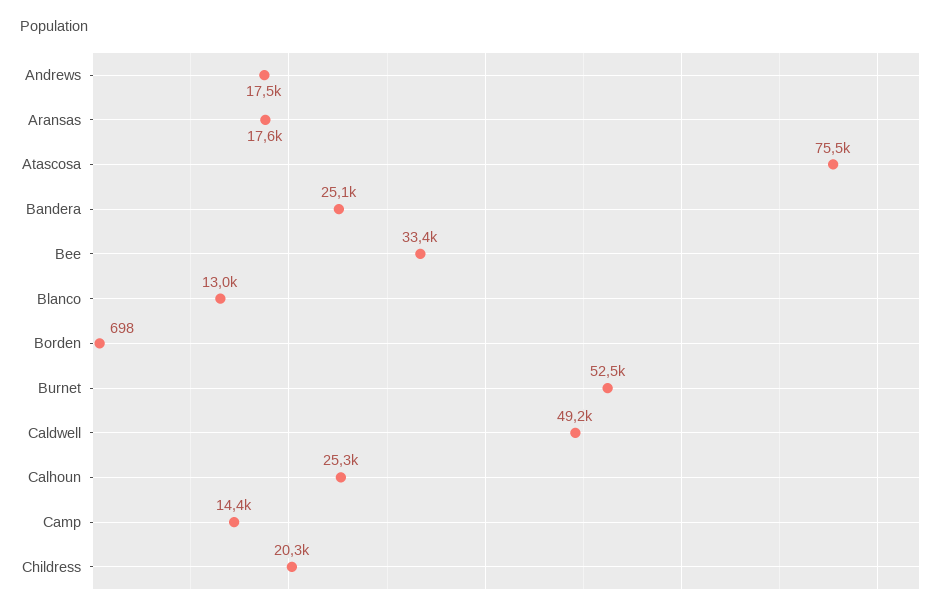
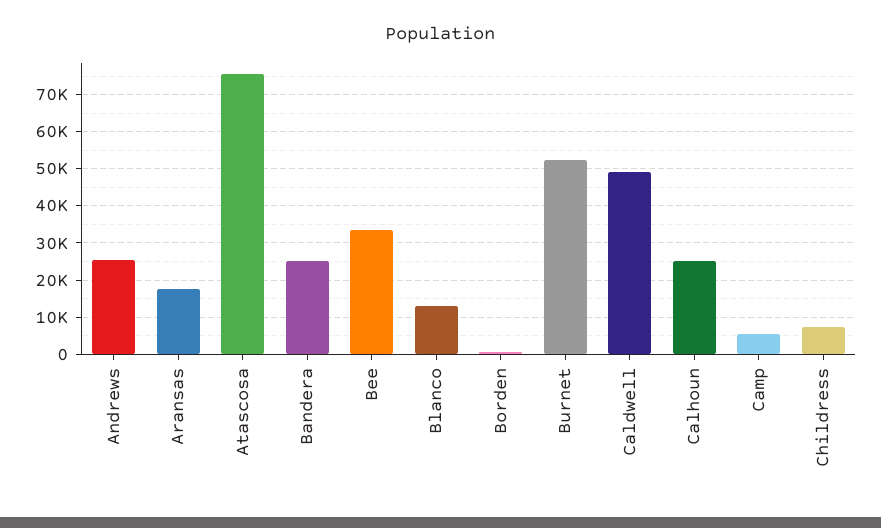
Andrews: 17500 -> 26000
Camp: 14400 -> 6000
Childress: 20300 -> 8000

